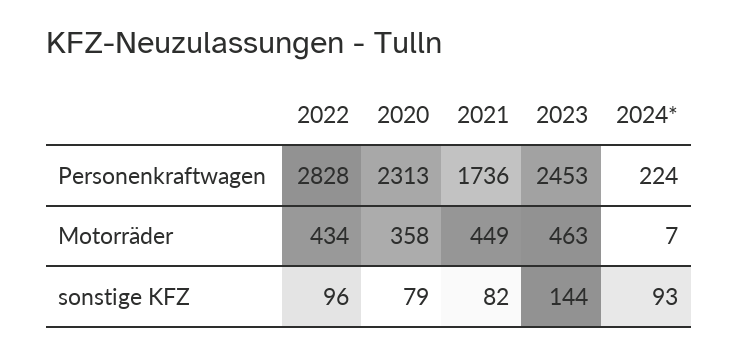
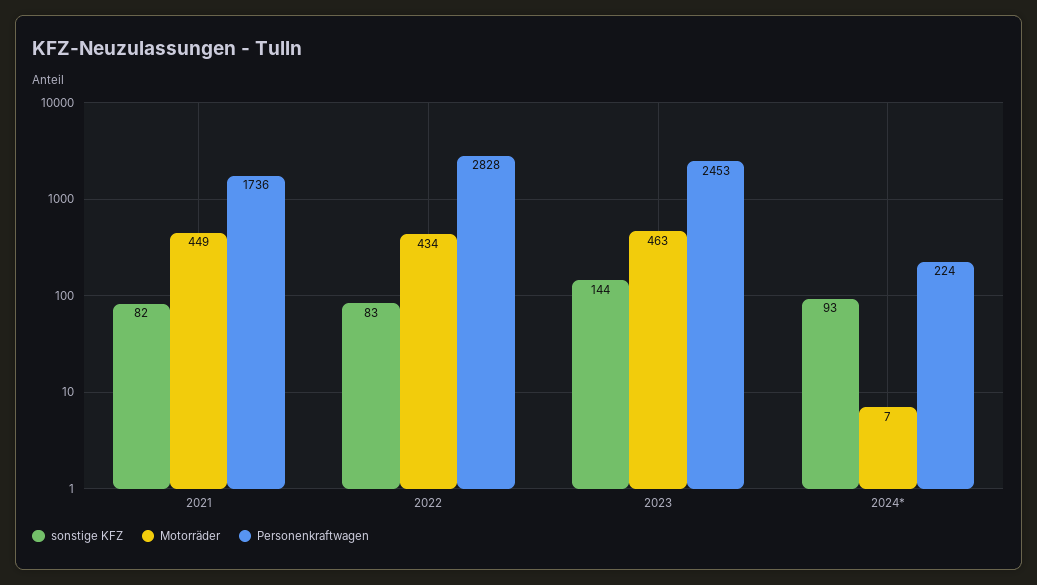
Personenkraftwagen, 2020: 2313 -> none
Motorräder, 2020: 358 -> none
sonstige KFZ, 2022: 96 -> 83
sonstige KFZ, 2020: 79 -> none

